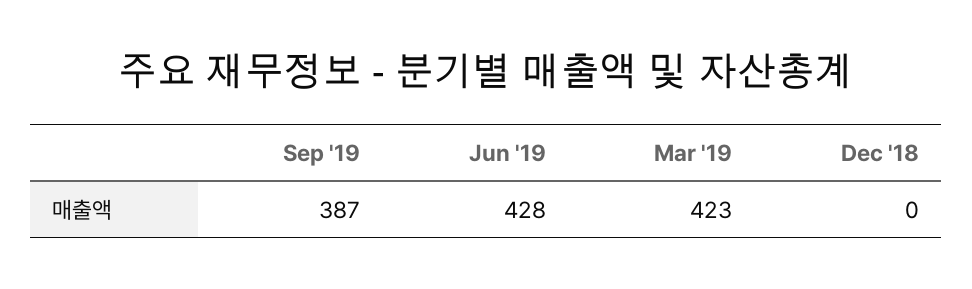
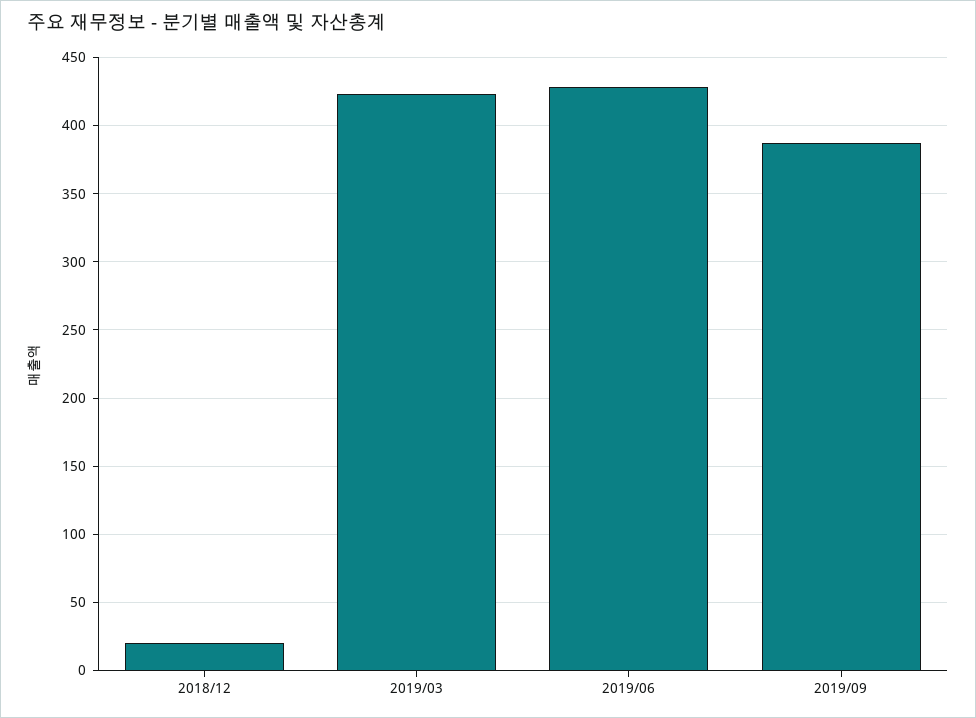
Dec '18: 0 -> 20

